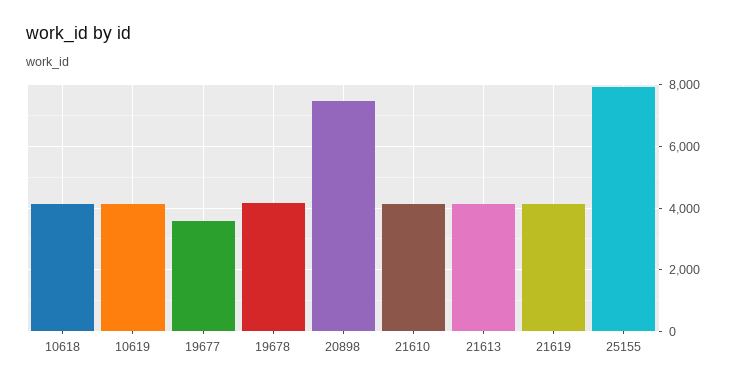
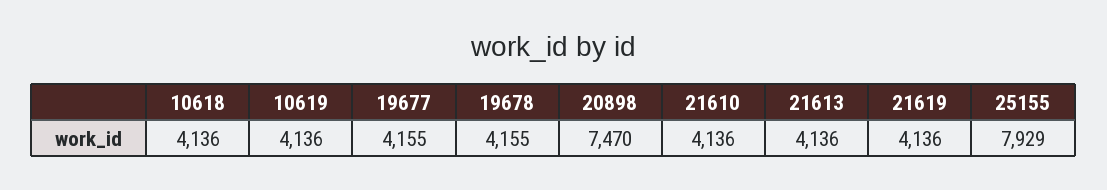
19677: 3600 -> 4155

